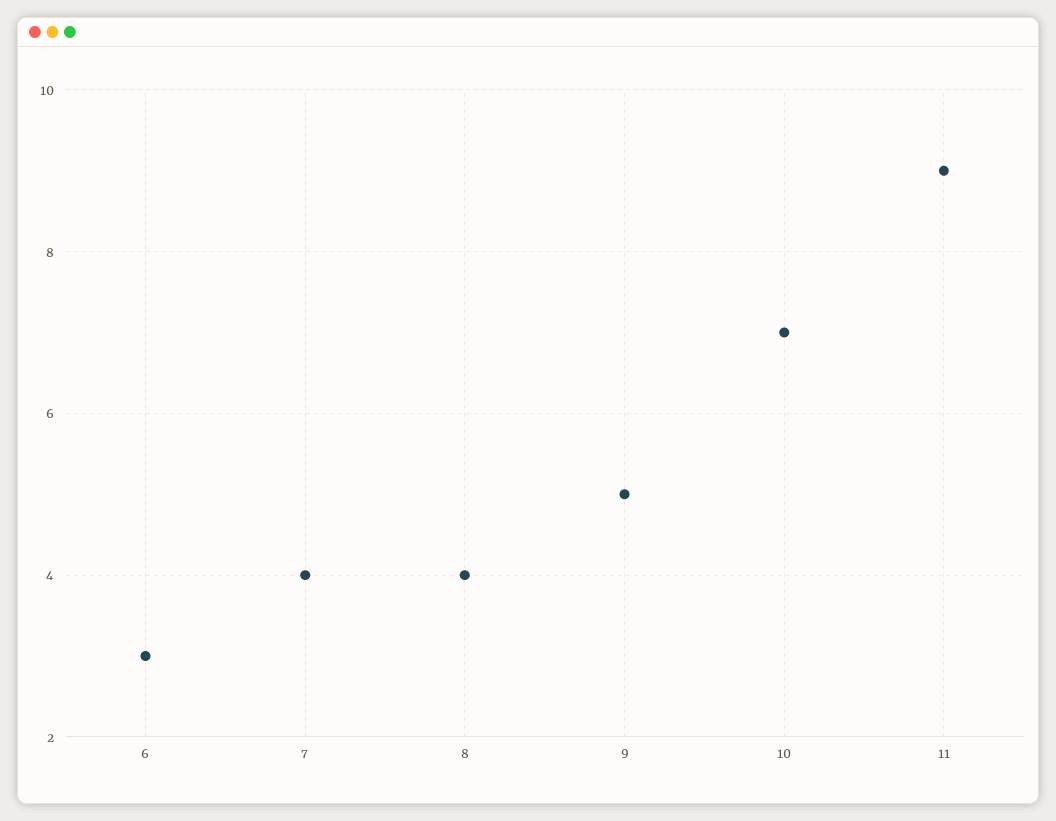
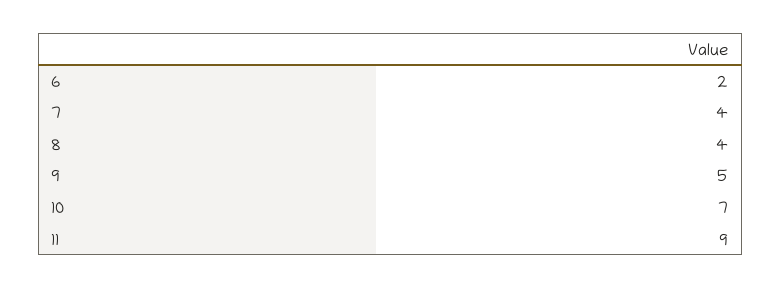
6: 3 -> 2

